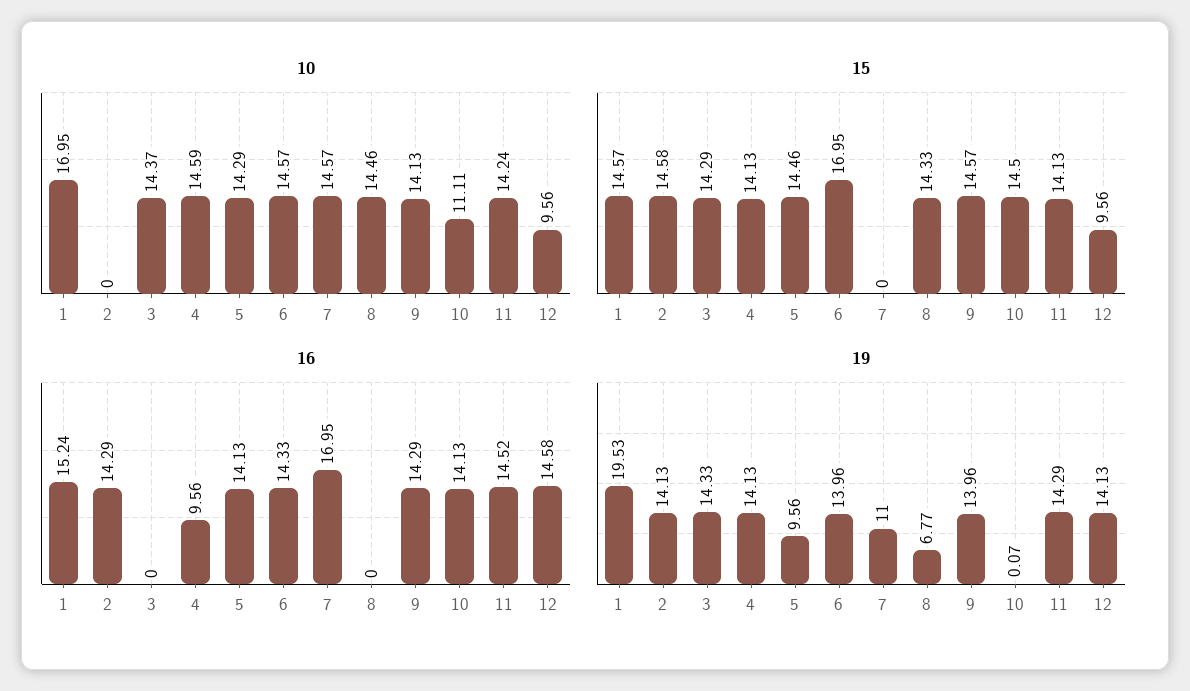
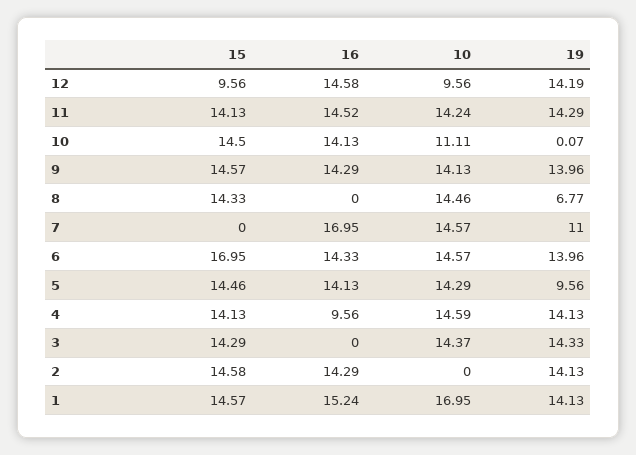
19, 1: 19.53 -> 14.13
19, 12: 14.13 -> 14.19

